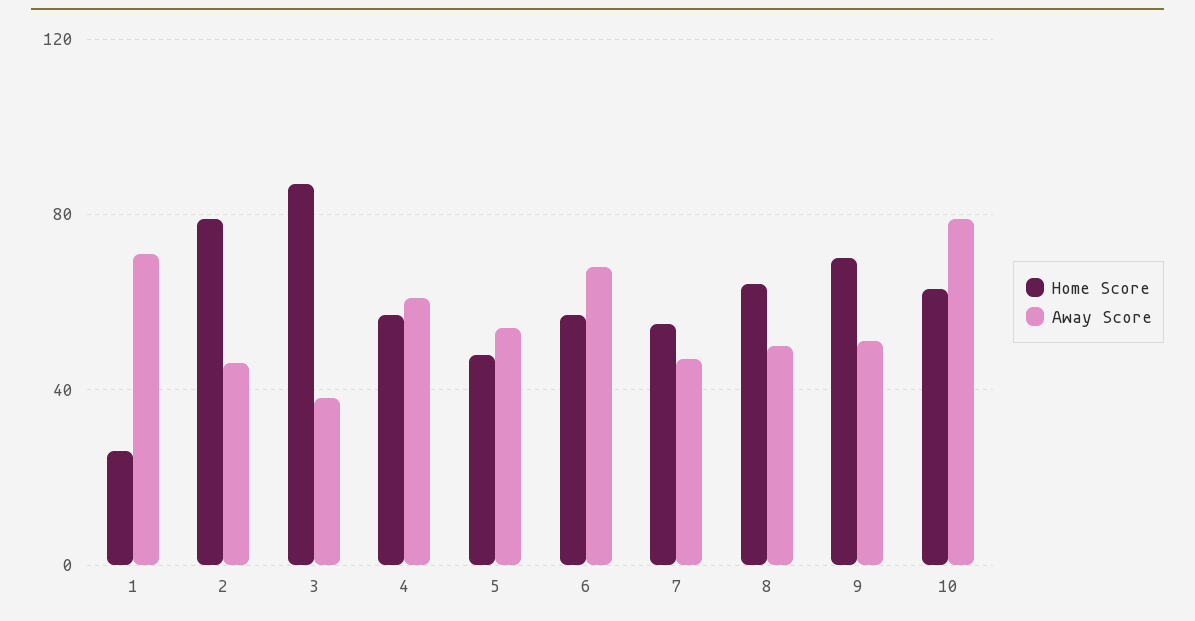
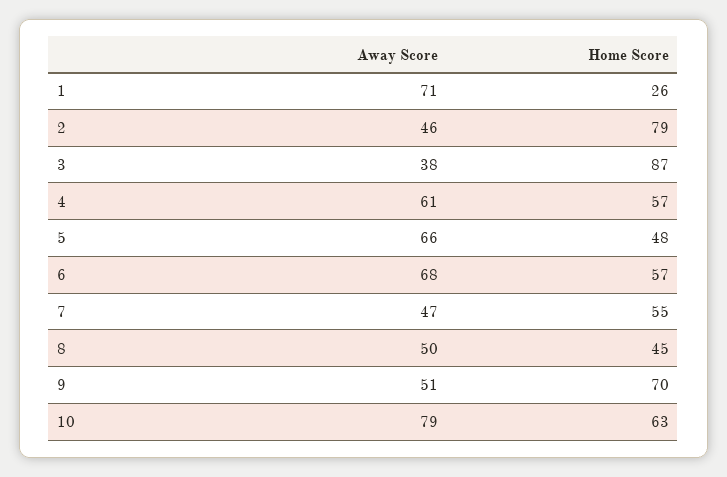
Away Score, 5: 55 -> 66
Home Score, 8: 65 -> 45

